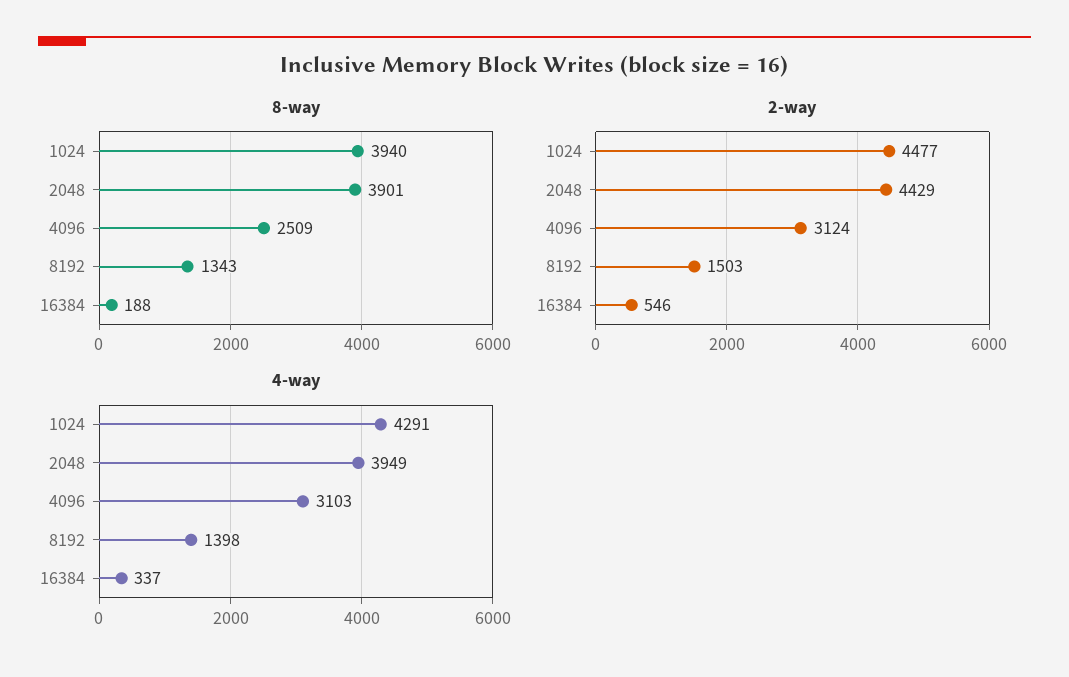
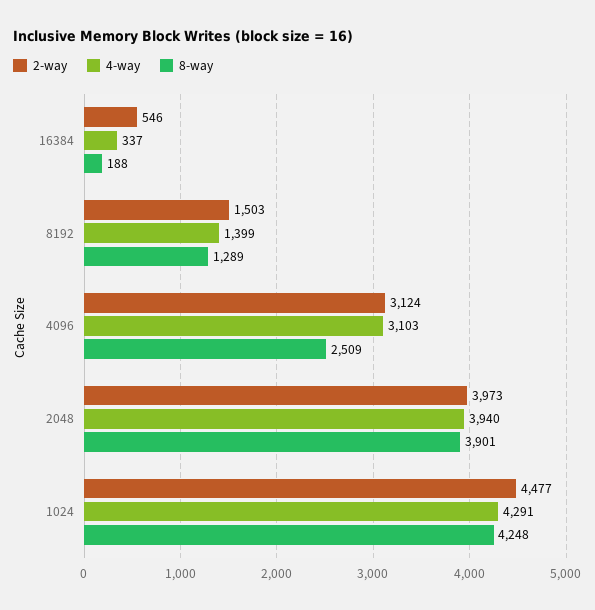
8-way, 1024: 3940 -> 4248
8-way, 8192: 1343 -> 1289
2-way, 2048: 4429 -> 3973
4-way, 2048: 3949 -> 3940
4-way, 8192: 1398 -> 1399

